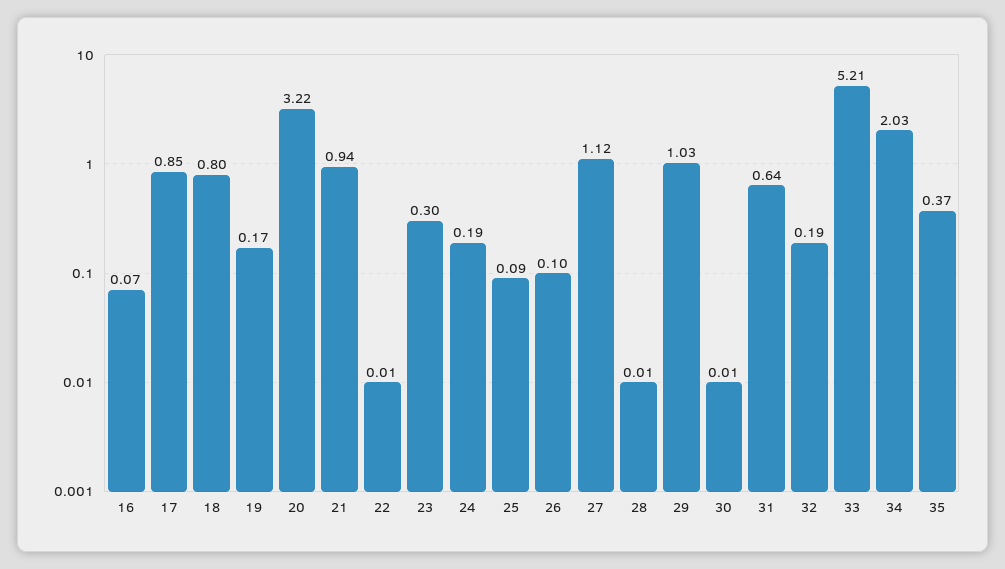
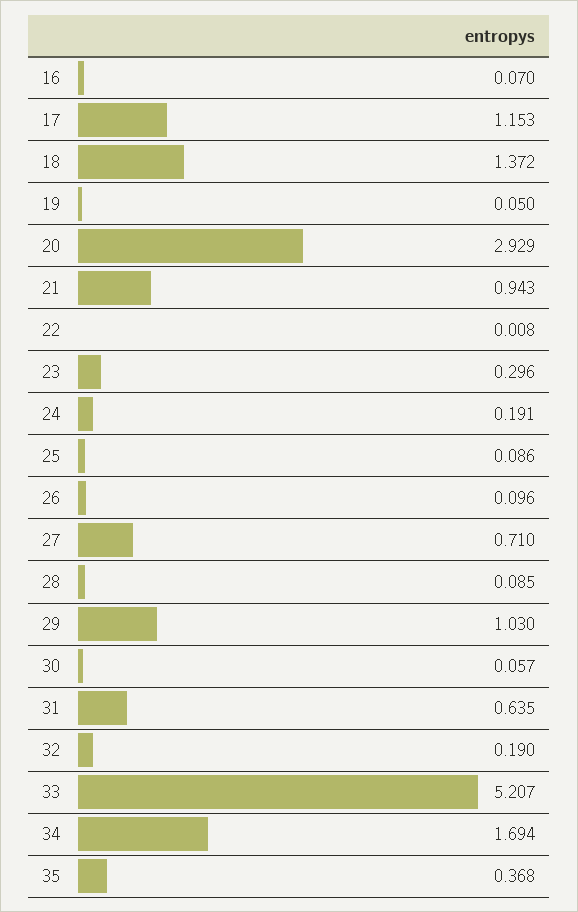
17: 0.85 -> 1.153
18: 0.8 -> 1.372
19: 0.17 -> 0.05
20: 3.22 -> 2.929
27: 1.12 -> 0.71
28: 0.01 -> 0.085
30: 0.01 -> 0.057
34: 2.03 -> 1.694

